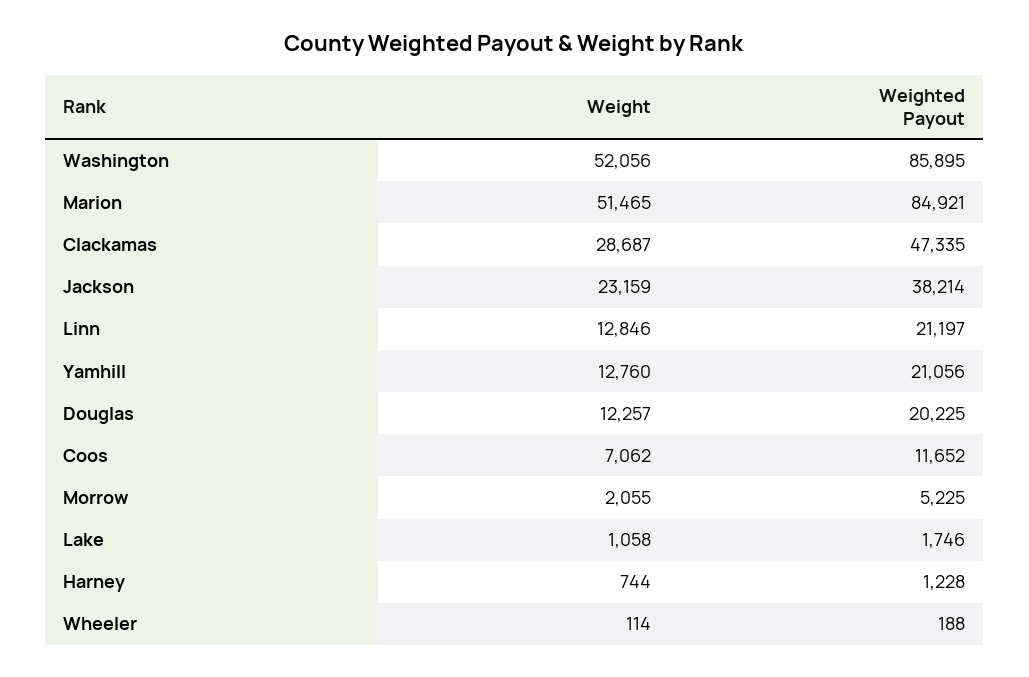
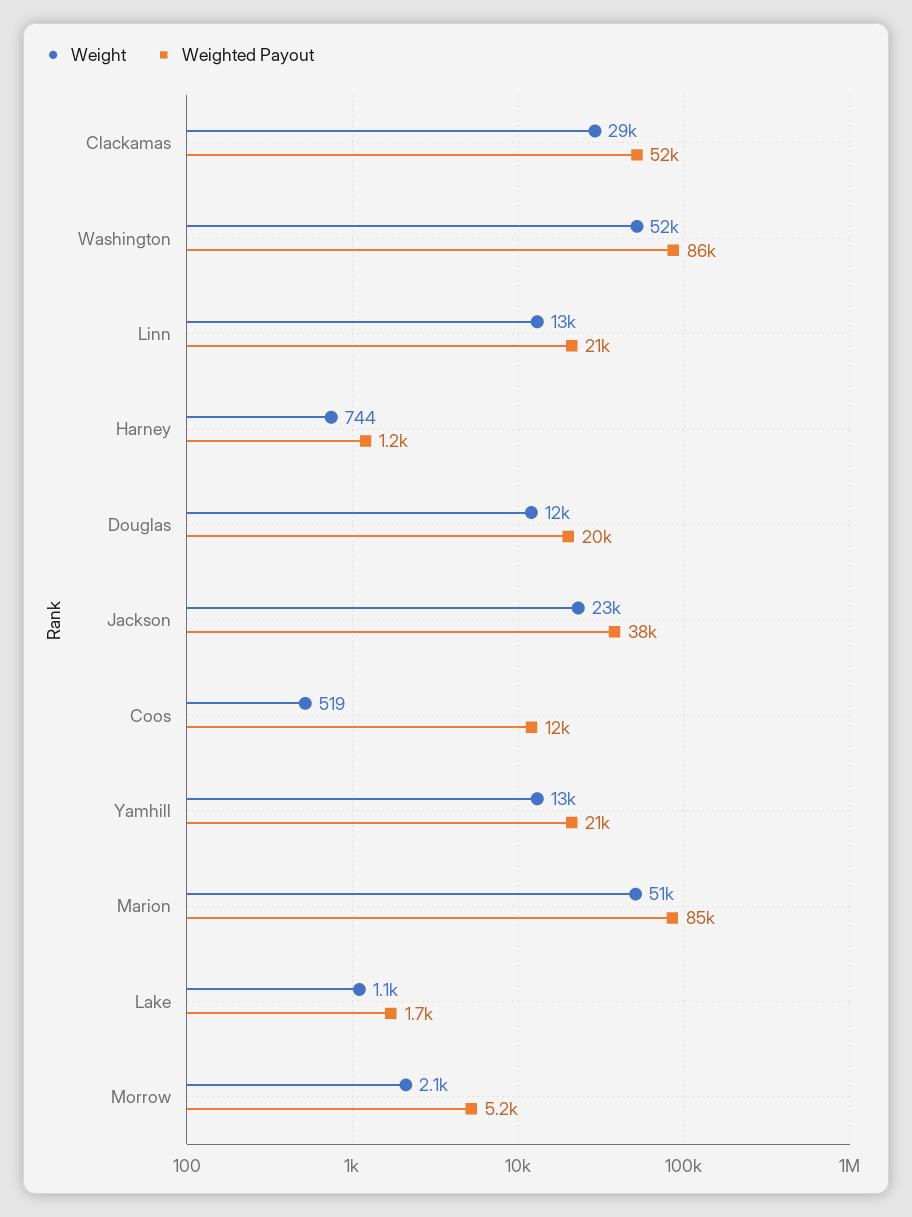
Weighted Payout, Clackamas: 47335 -> 52000
Weight, Coos: 7062 -> 519
Weight, Wheeler: 114 -> none
Weighted Payout, Wheeler: 188 -> none

